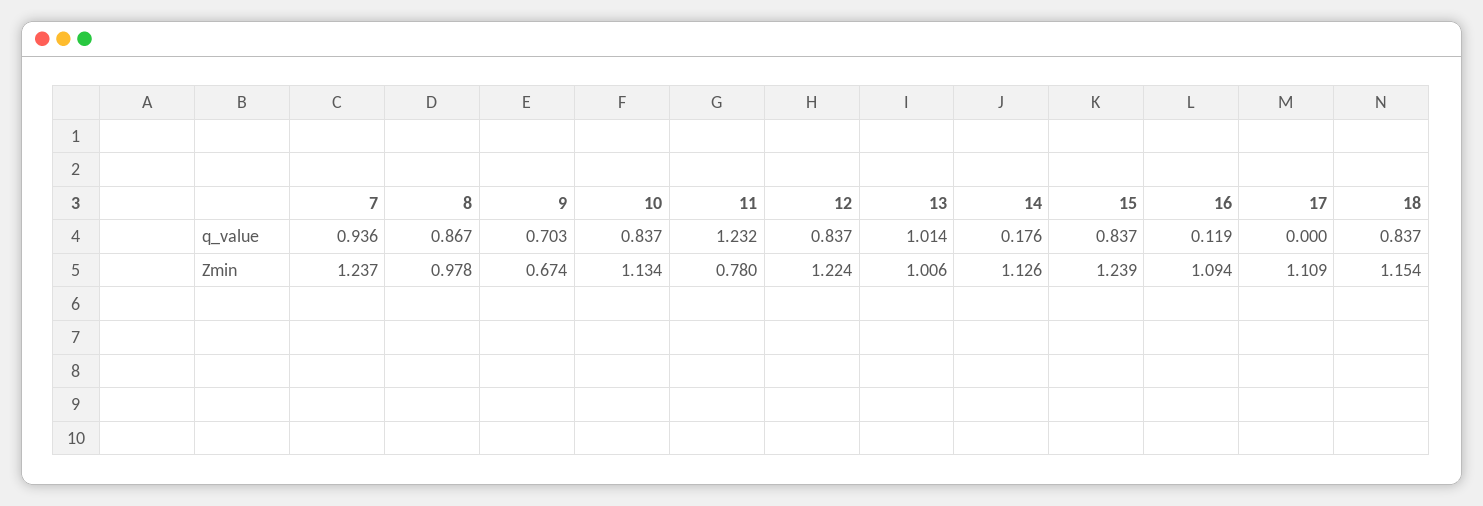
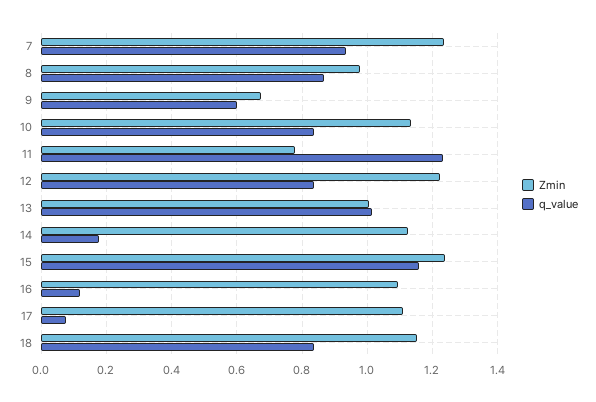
q_value, 9: 0.703 -> 0.6
q_value, 15: 0.837 -> 1.16
q_value, 17: 0 -> 0.08

